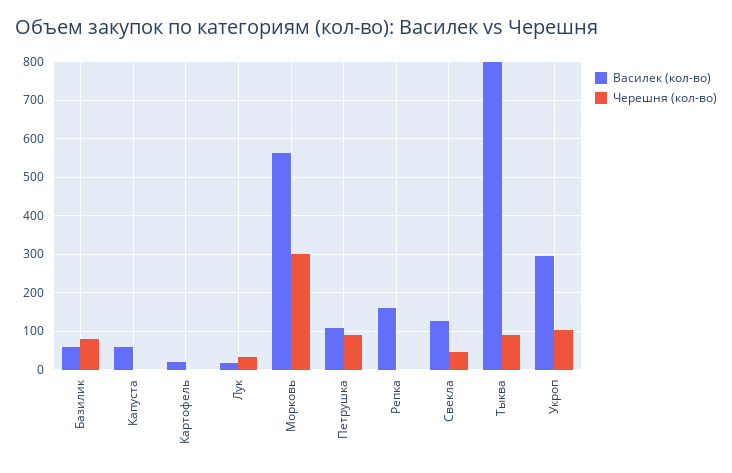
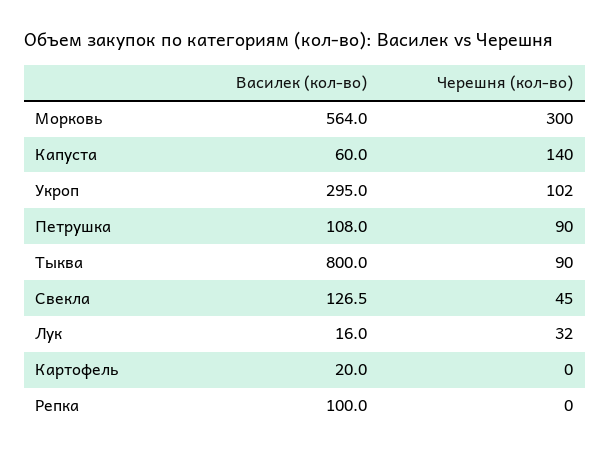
Василек (кол-во), Базилик: 60 -> none
Черешня (кол-во), Базилик: 80 -> none
Черешня (кол-во), Капуста: 0 -> 140
Василек (кол-во), Репка: 160 -> 100

